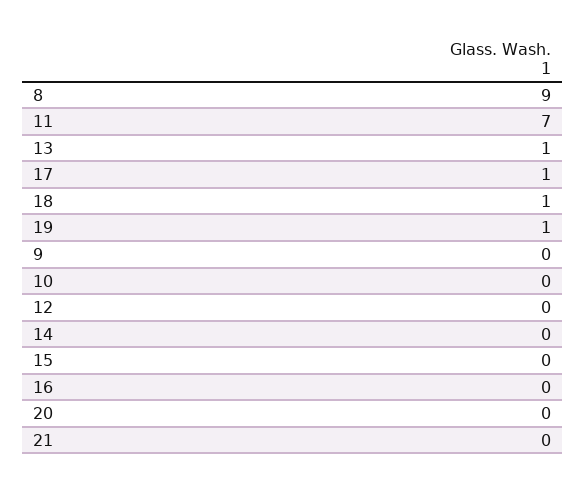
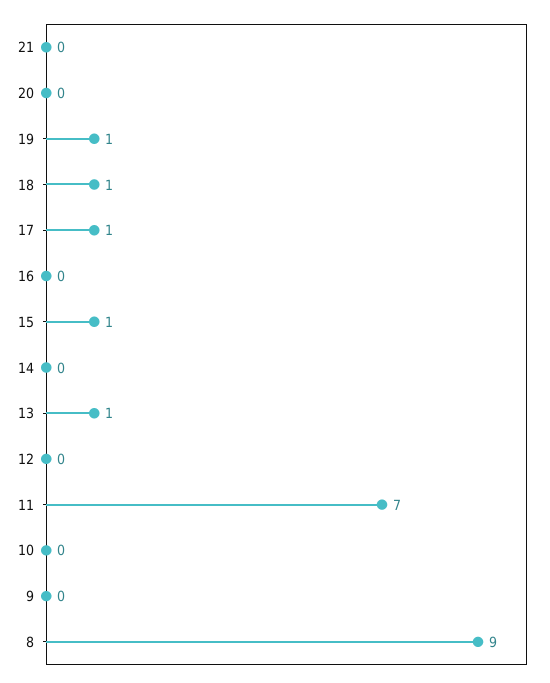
15: 0 -> 1

